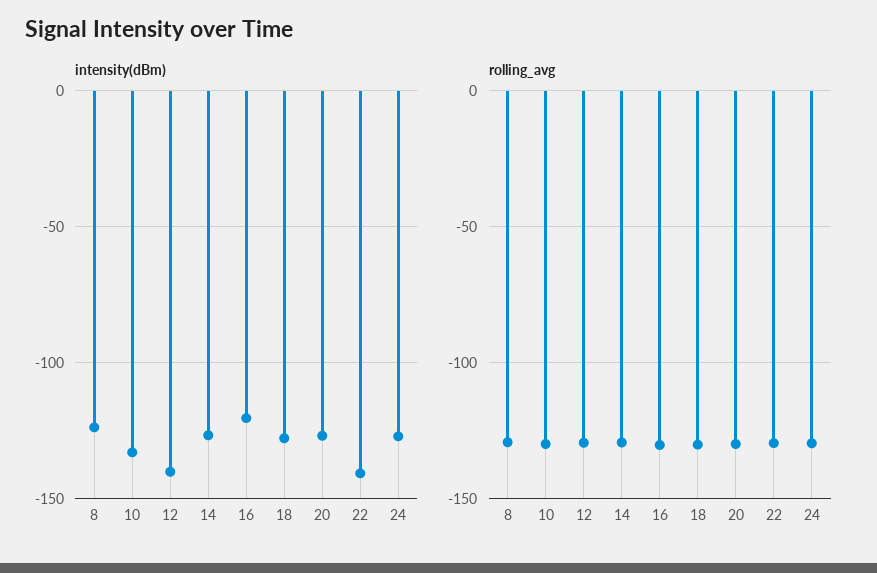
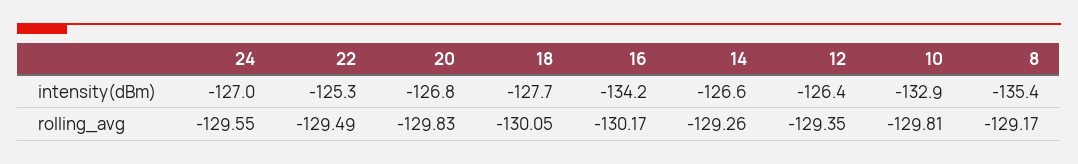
intensity(dBm), 8: -125 -> -135.4
intensity(dBm), 12: -140 -> -126.4
intensity(dBm), 16: -120 -> -134.2
intensity(dBm), 22: -140 -> -125.3

